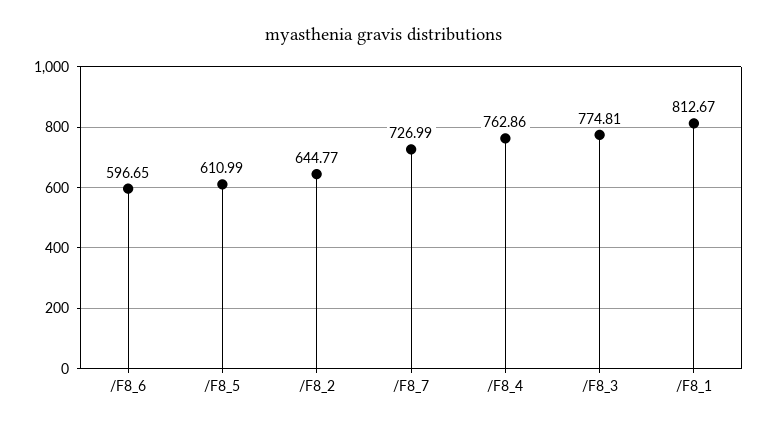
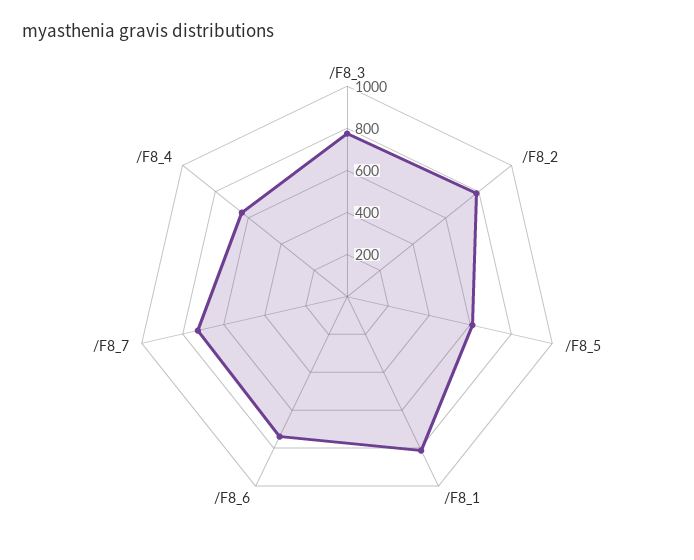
/F8_6: 596.65 -> 750
/F8_2: 644.77 -> 800
/F8_4: 762.86 -> 650

